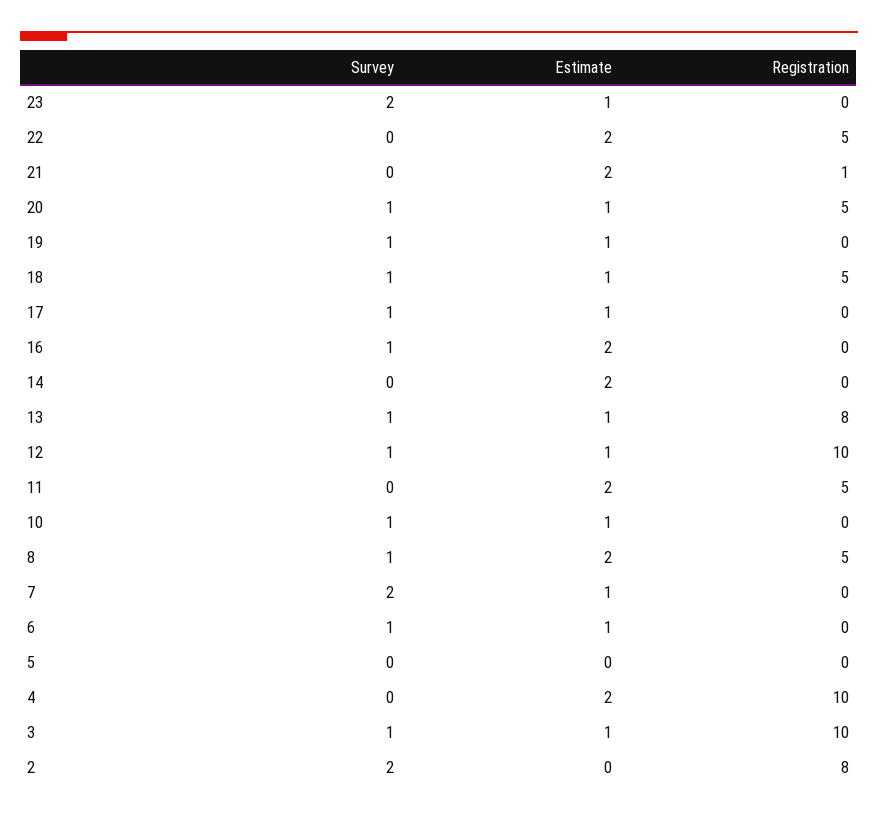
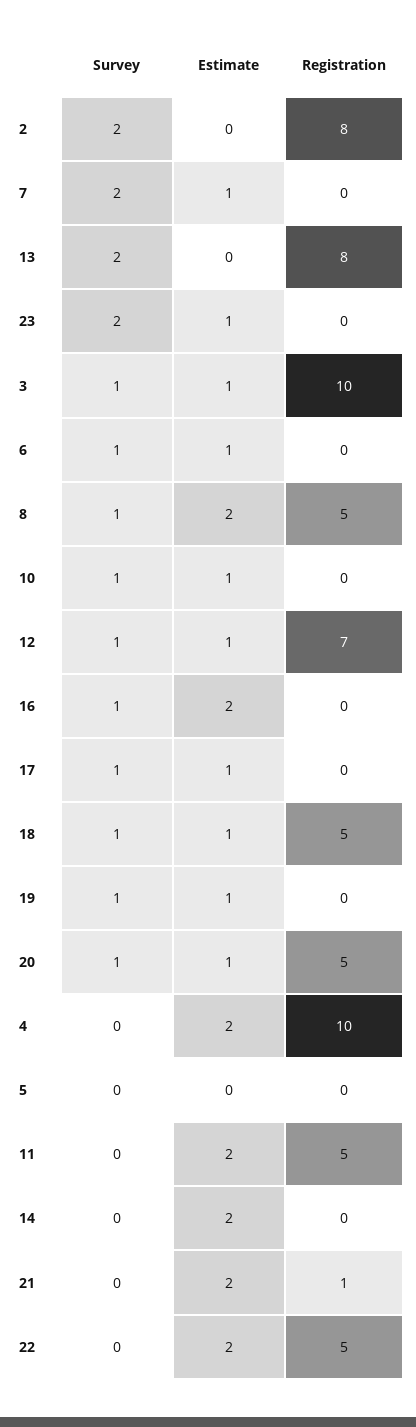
Survey, 13: 1 -> 2
Estimate, 13: 1 -> 0
Registration, 12: 10 -> 7

